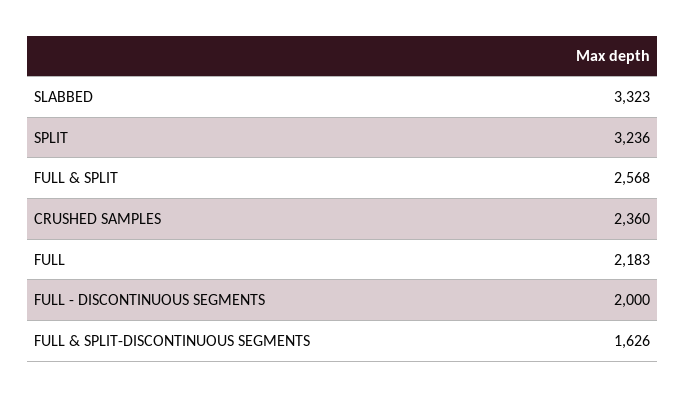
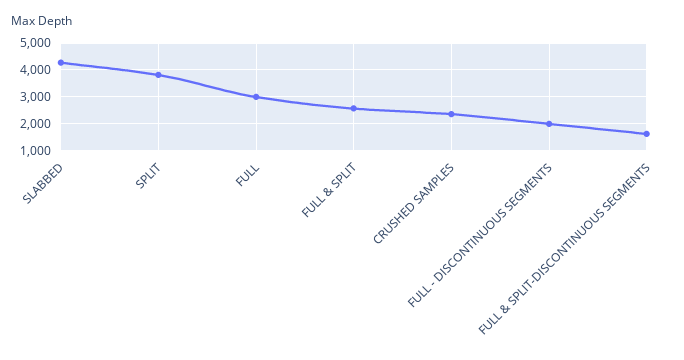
SLABBED: 3323 -> 4250
SPLIT: 3236 -> 3750
FULL: 2183 -> 3000

